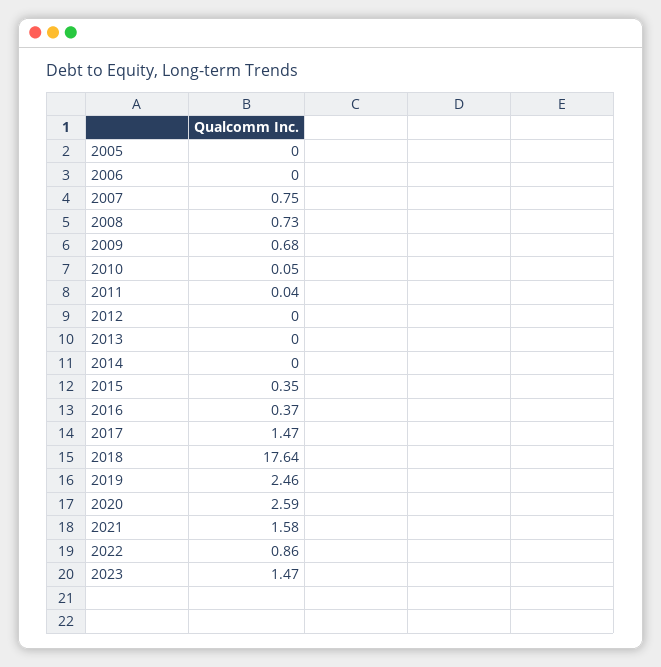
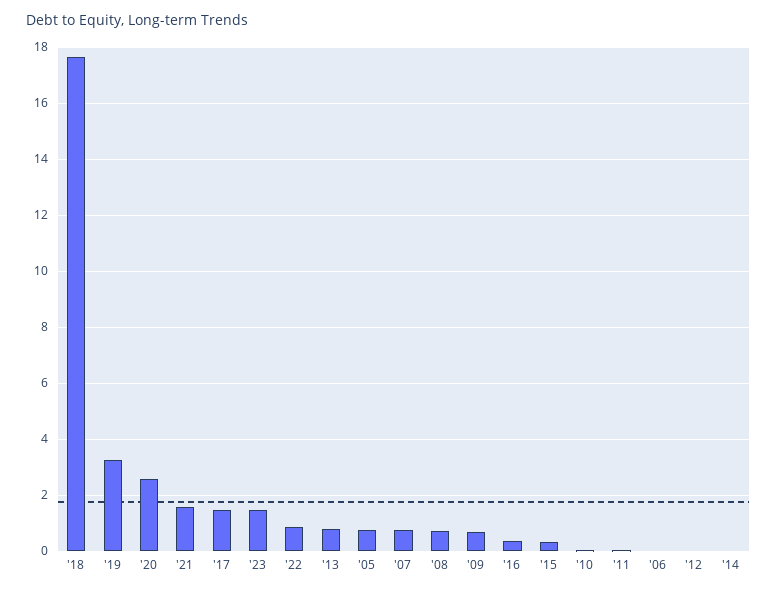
2005: 0 -> 0.75
2013: 0 -> 0.75
2019: 2.46 -> 3.25

